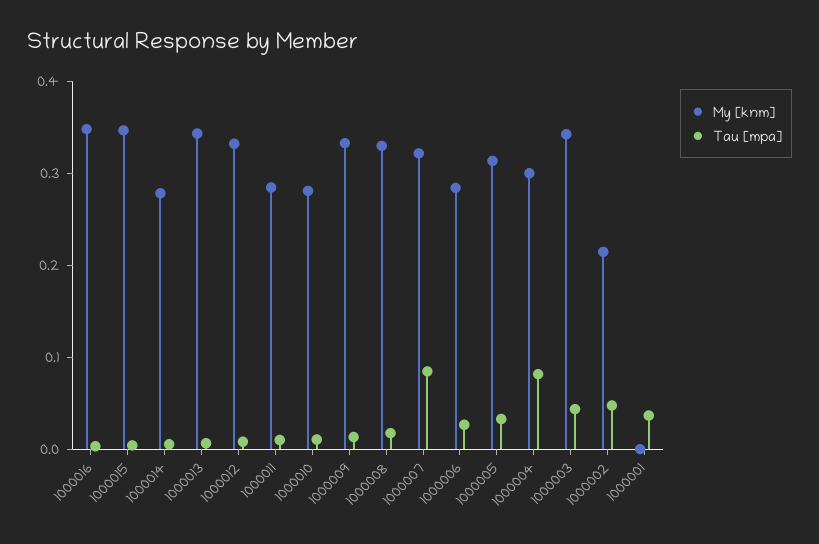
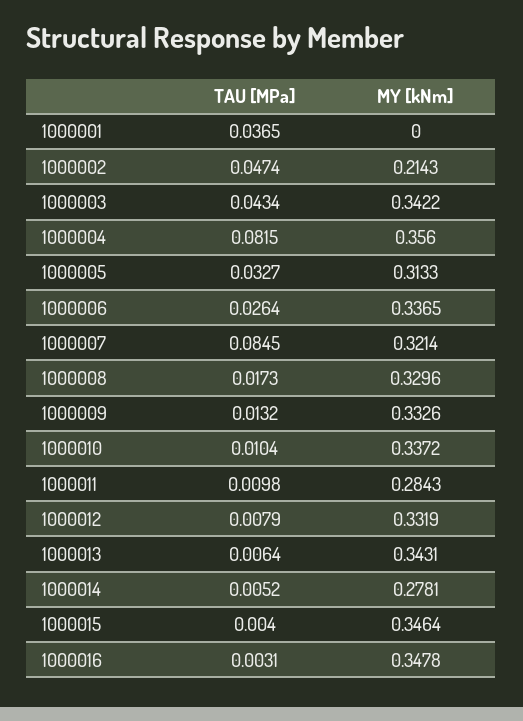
My [knm], 1000010: 0.28 -> 0.3372
My [knm], 1000006: 0.28 -> 0.3365
My [knm], 1000004: 0.3 -> 0.356

